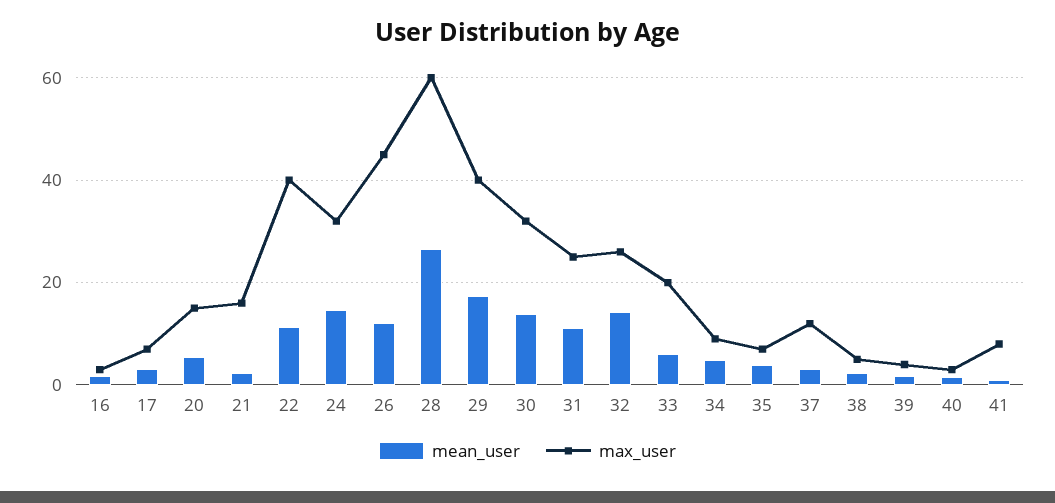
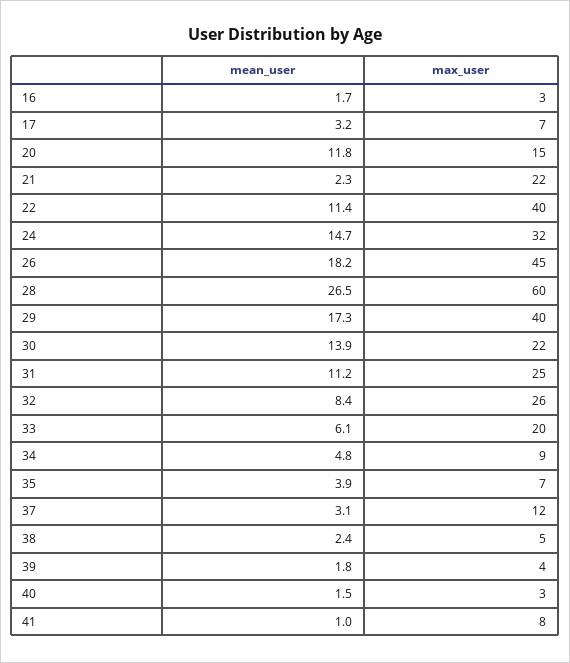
mean_user, 20: 6 -> 11.8
max_user, 21: 16 -> 22
mean_user, 26: 12 -> 18.2
max_user, 30: 32 -> 22
mean_user, 32: 14 -> 8.4

